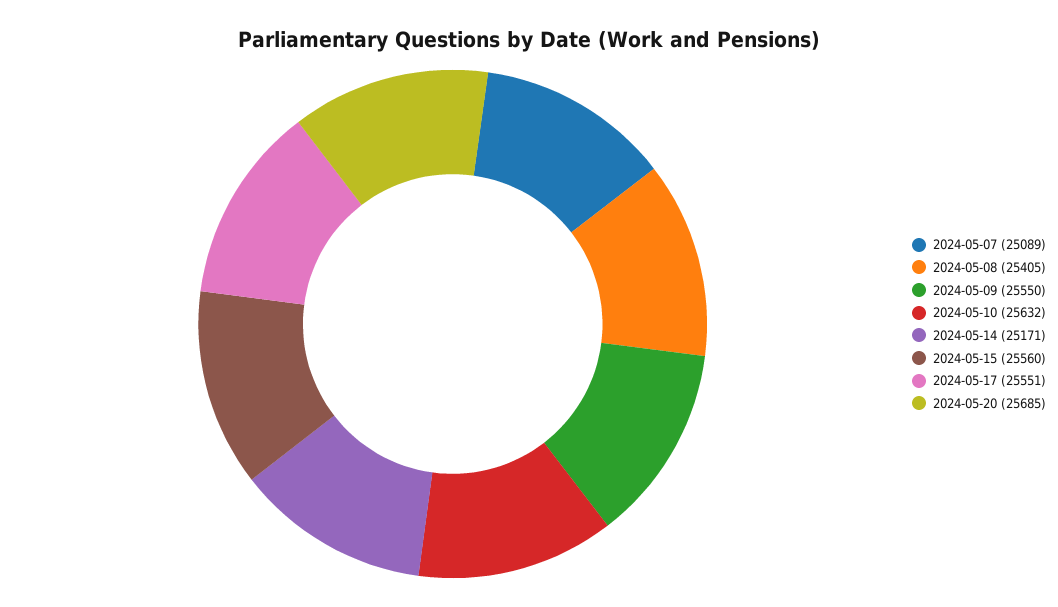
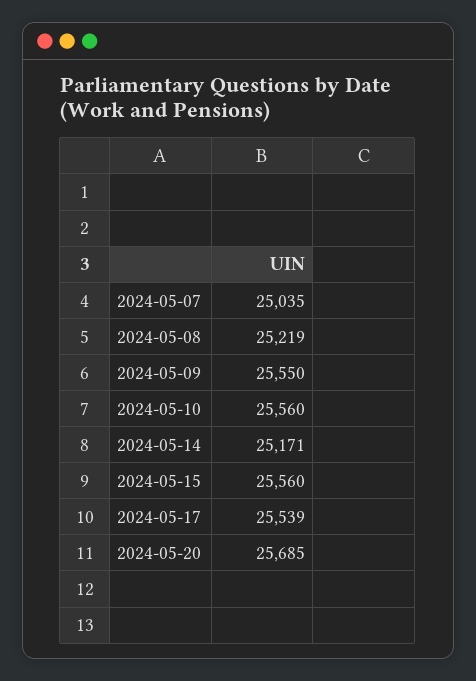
2024-05-07: 25089 -> 25035
2024-05-08: 25405 -> 25219
2024-05-10: 25632 -> 25560
2024-05-17: 25551 -> 25539

